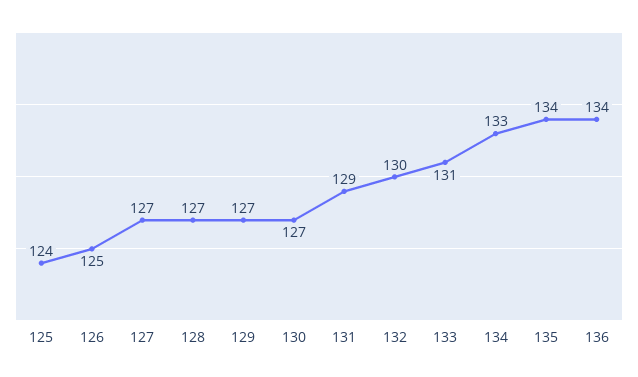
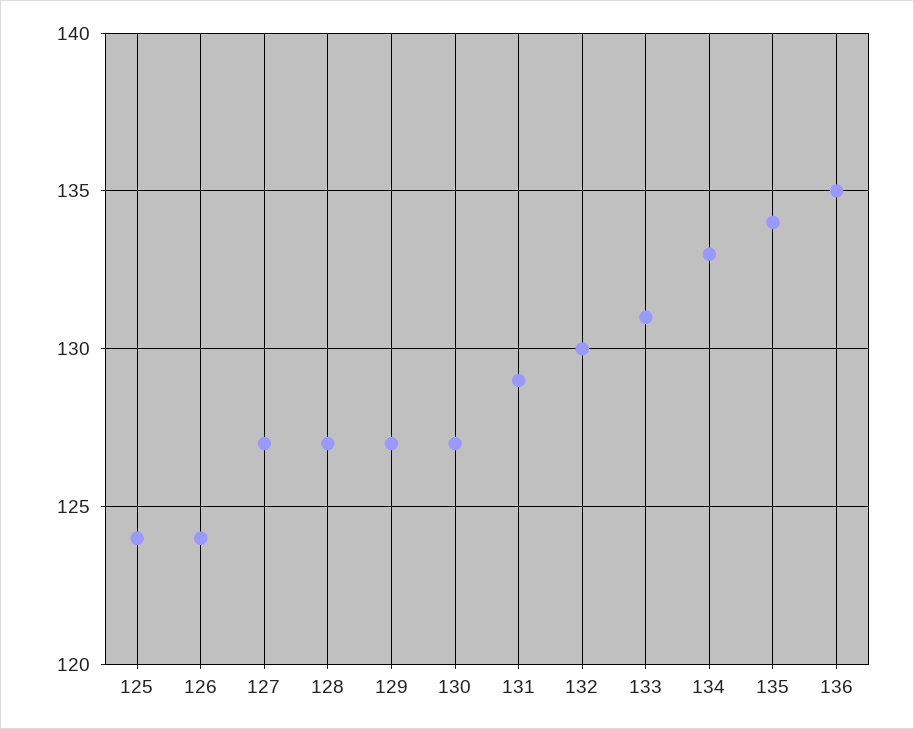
126: 125 -> 124
136: 134 -> 135

